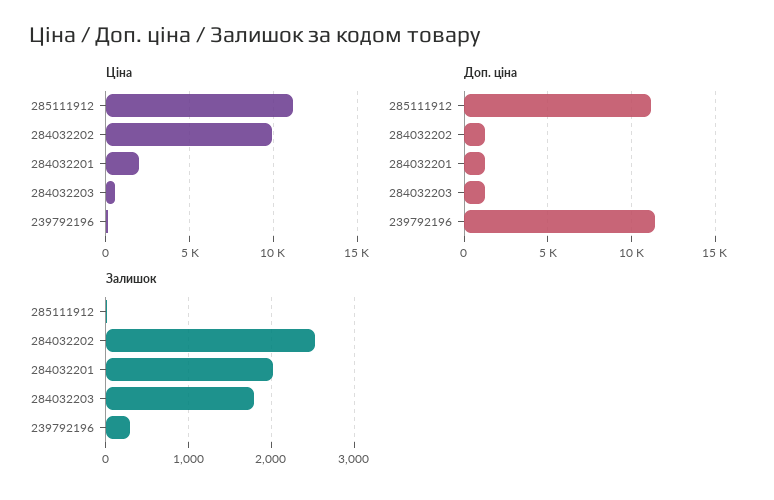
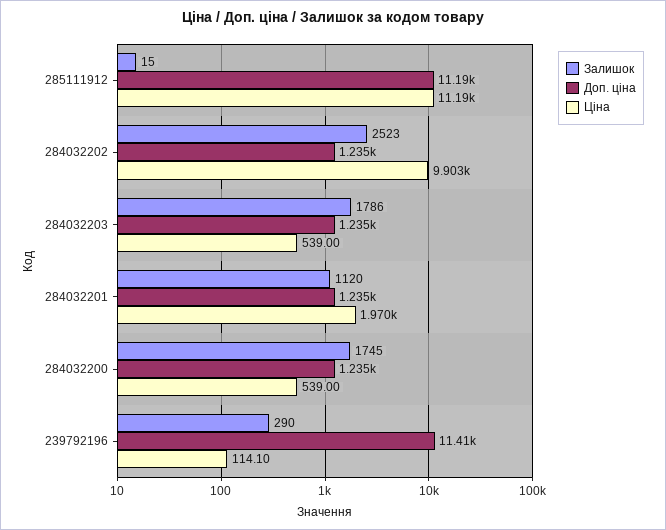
Залишок, 284032201: 2000 -> 1120
Залишок, 284032200: none -> 1745
Доп. ціна, 284032200: none -> 1235
Ціна, 284032200: none -> 539

